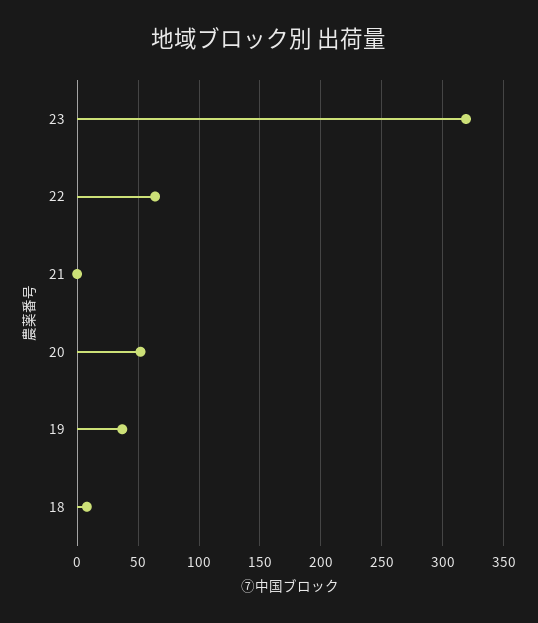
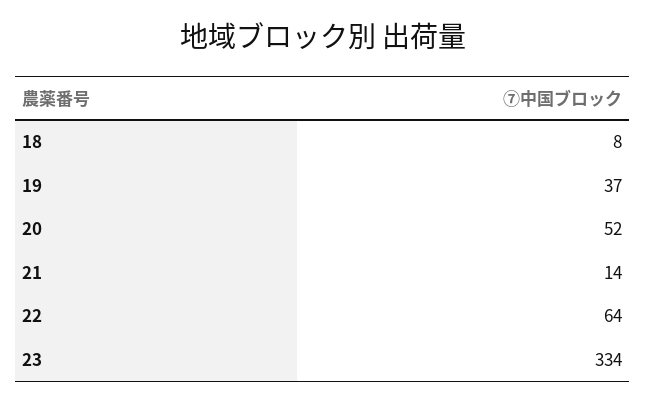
23: 320 -> 334
21: 0 -> 14

